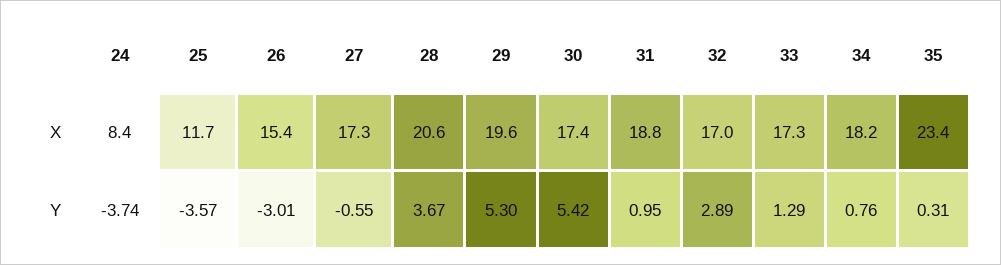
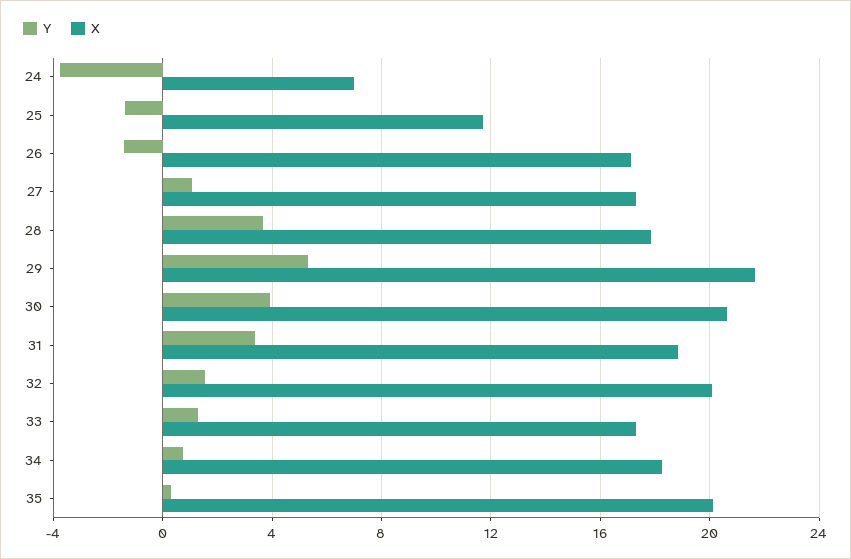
X, 24: 8.4 -> 7
X, 26: 15.4 -> 17
X, 28: 20.6 -> 18
X, 29: 19.6 -> 21.5
X, 30: 17.4 -> 20.5
X, 32: 17 -> 20
X, 35: 23.4 -> 20
Y, 25: -3.57 -> -1.5
Y, 26: -3.01 -> -1.5
Y, 27: -0.55 -> 1
Y, 30: 5.42 -> 4
Y, 31: 0.95 -> 3.5
Y, 32: 2.89 -> 1.5

